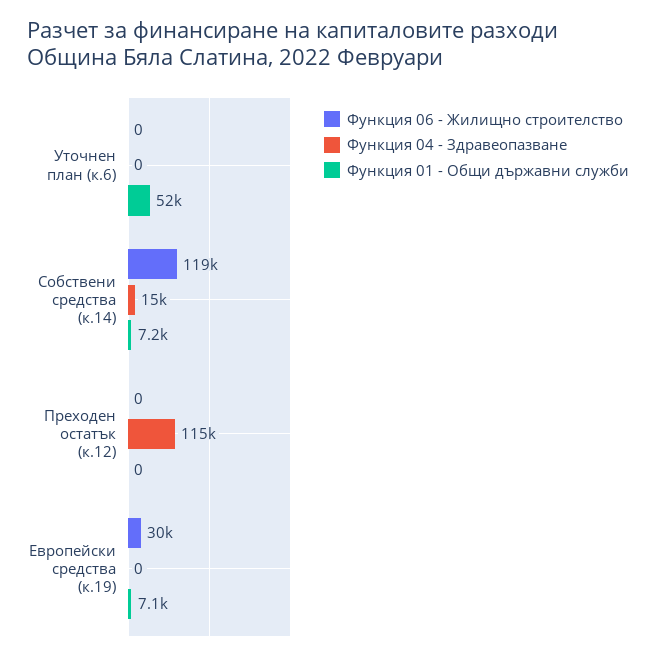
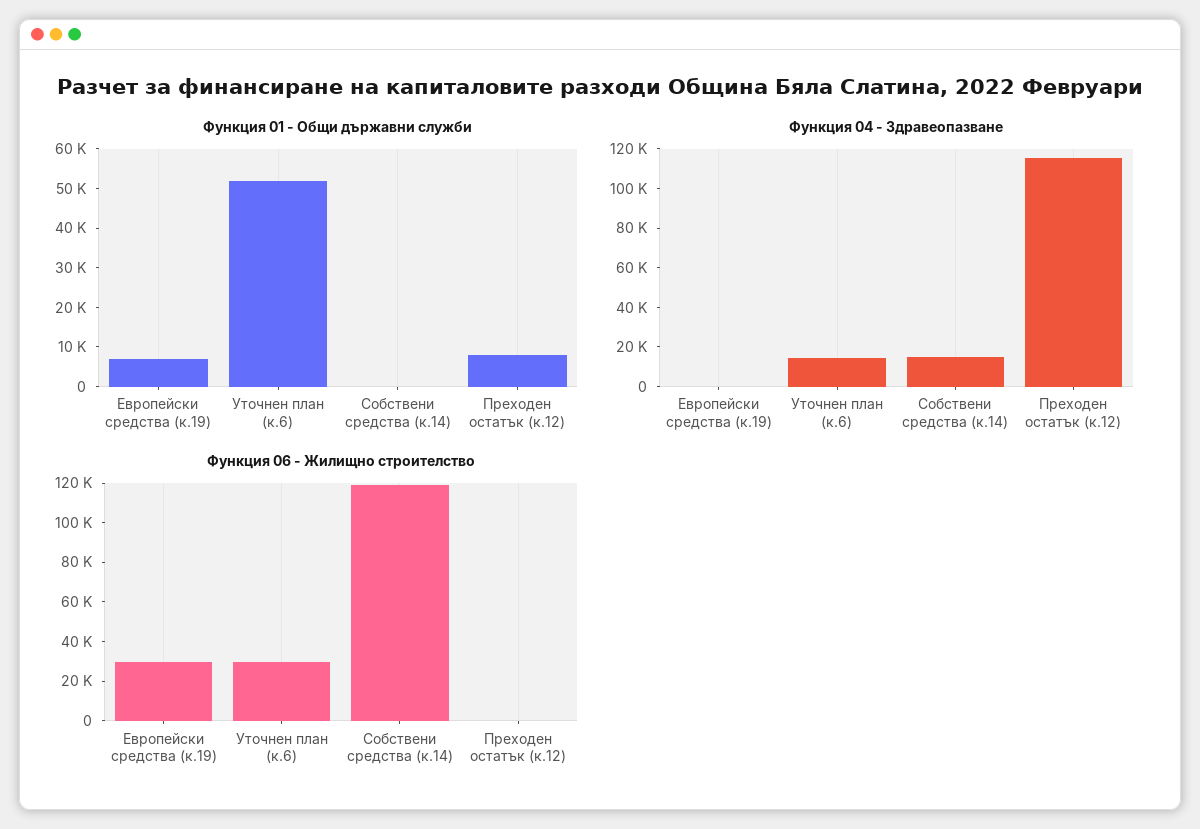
Функция 06 - Жилищно строителство, Уточнен план (к.6): 0 -> 30000
Функция 04 - Здравеопазване, Уточнен план (к.6): 0 -> 15000
Функция 01 - Общи държавни служби, Собствени средства (к.14): 7200 -> 0
Функция 01 - Общи държавни служби, Преходен остатък (к.12): 0 -> 7500

